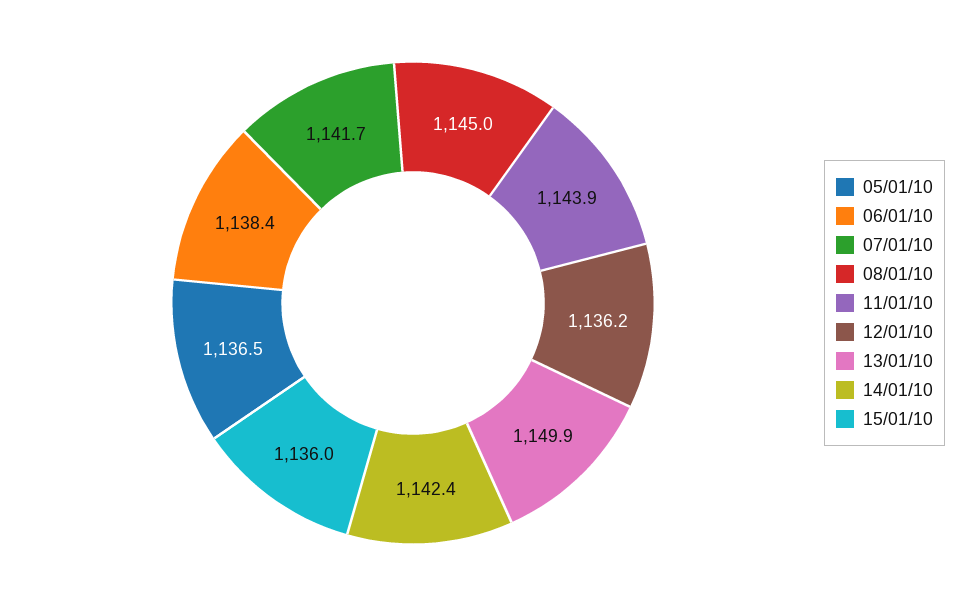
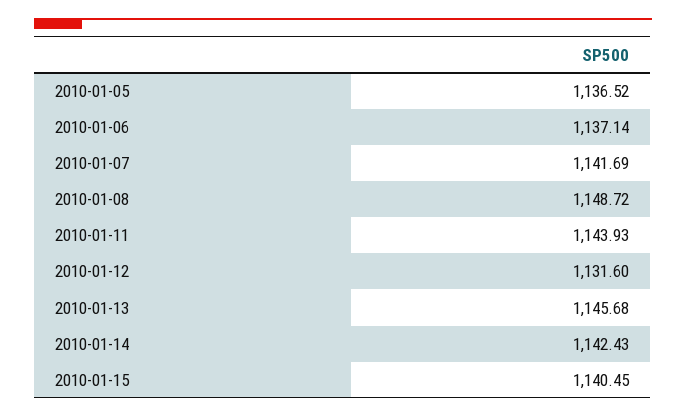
06/01/10: 1138.4 -> 1137.14
08/01/10: 1145 -> 1148.72
12/01/10: 1136.2 -> 1131.6
13/01/10: 1149.9 -> 1145.68
15/01/10: 1136 -> 1140.45

